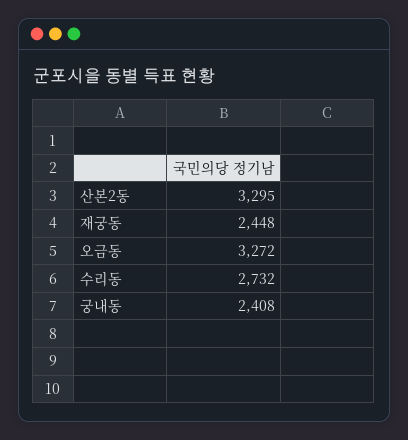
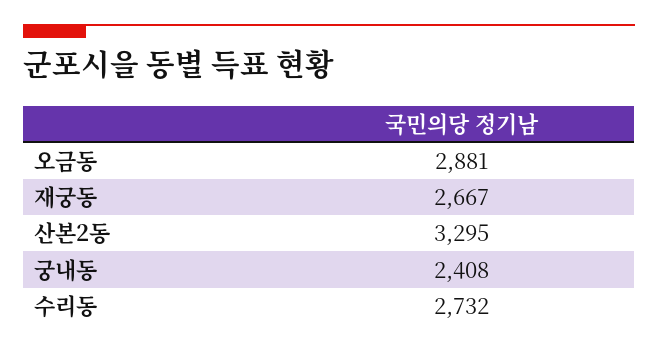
재궁동: 2448 -> 2667
오금동: 3272 -> 2881

